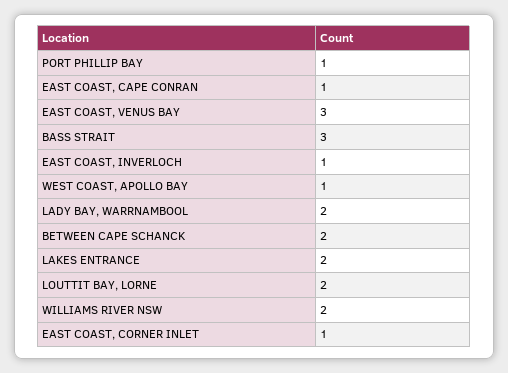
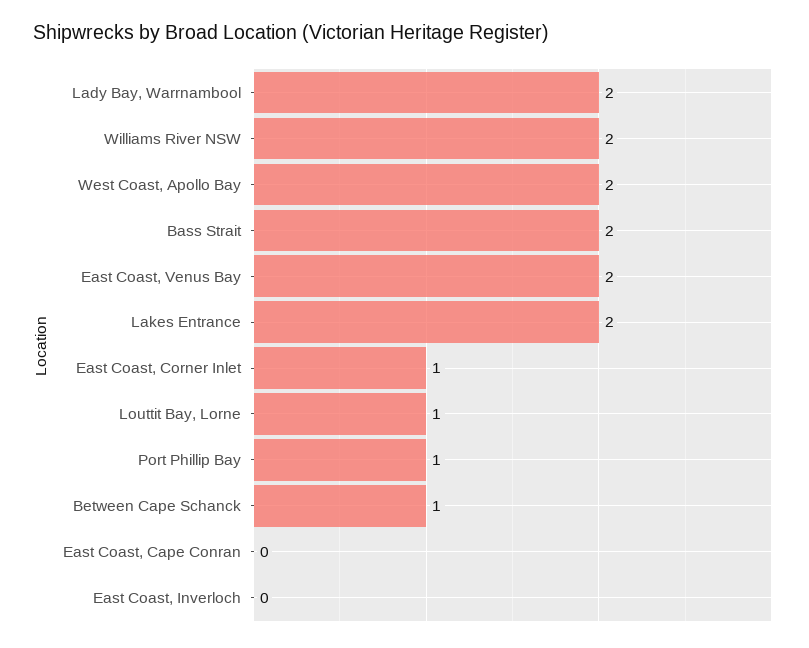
EAST COAST, CAPE CONRAN: 1 -> 0
EAST COAST, VENUS BAY: 3 -> 2
BASS STRAIT: 3 -> 2
EAST COAST, INVERLOCH: 1 -> 0
WEST COAST, APOLLO BAY: 1 -> 2
BETWEEN CAPE SCHANCK: 2 -> 1
LOUTTIT BAY, LORNE: 2 -> 1

